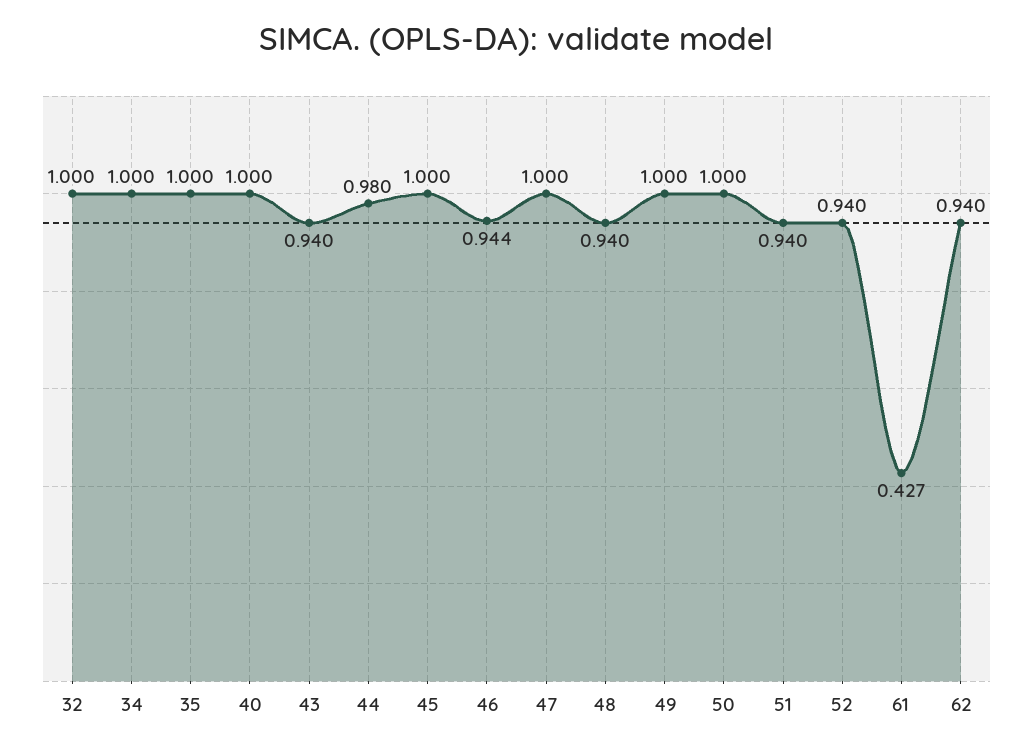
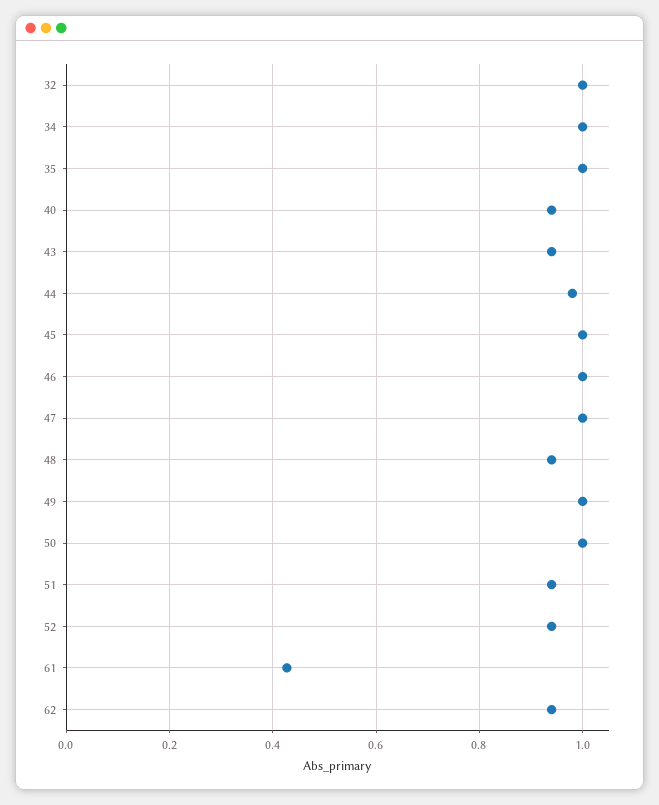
40: 1 -> 0.94
46: 0.944 -> 1

